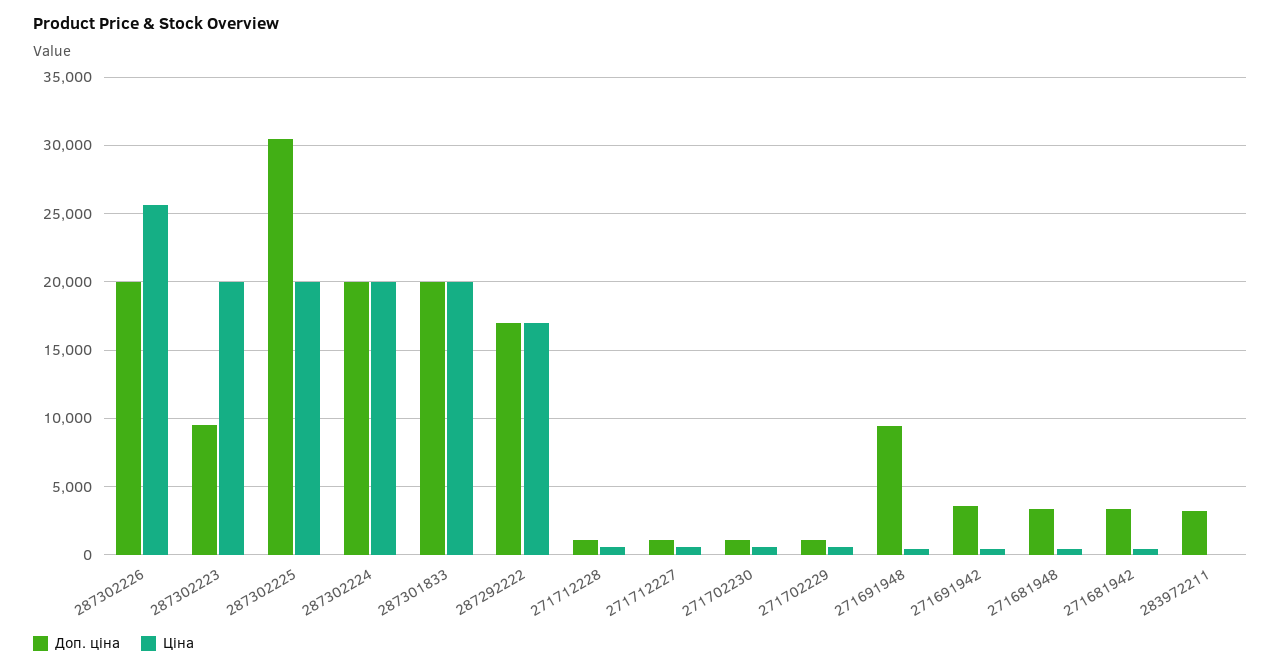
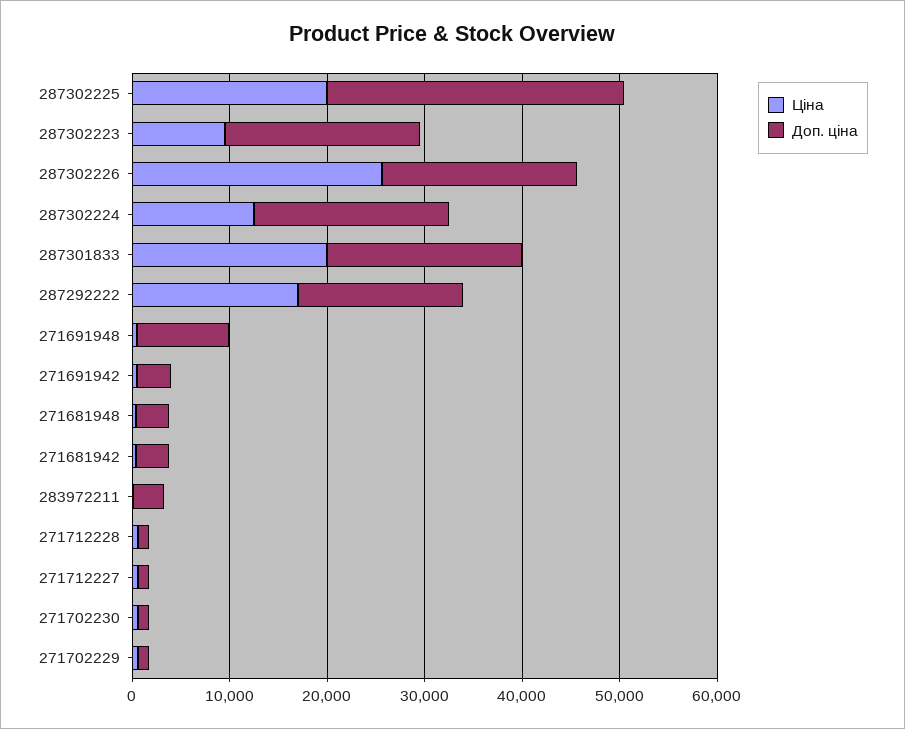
Доп. ціна, 287302223: 9500 -> 20000
Ціна, 287302223: 20000 -> 10000
Ціна, 287302224: 20000 -> 12000

